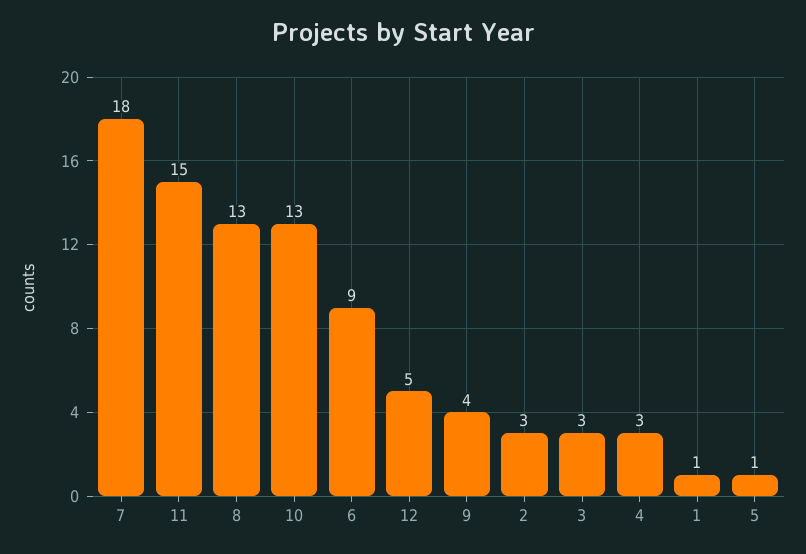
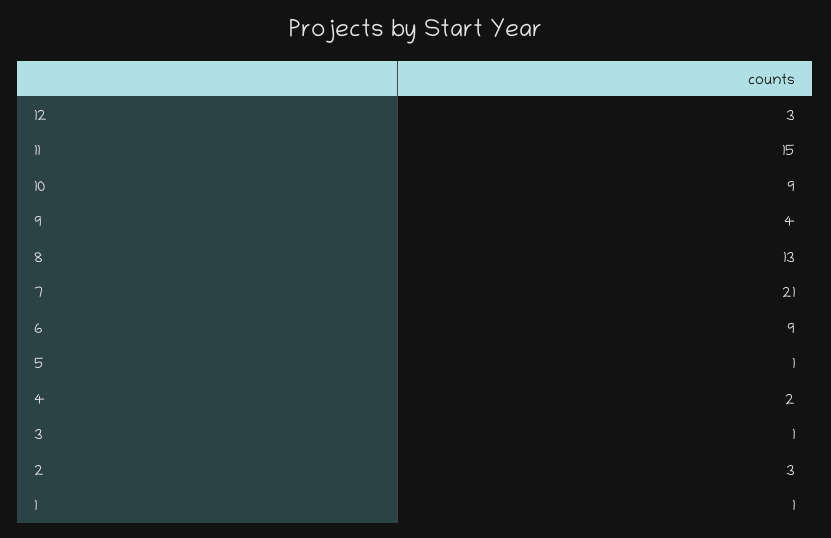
7: 18 -> 21
10: 13 -> 9
12: 5 -> 3
3: 3 -> 1
4: 3 -> 2

